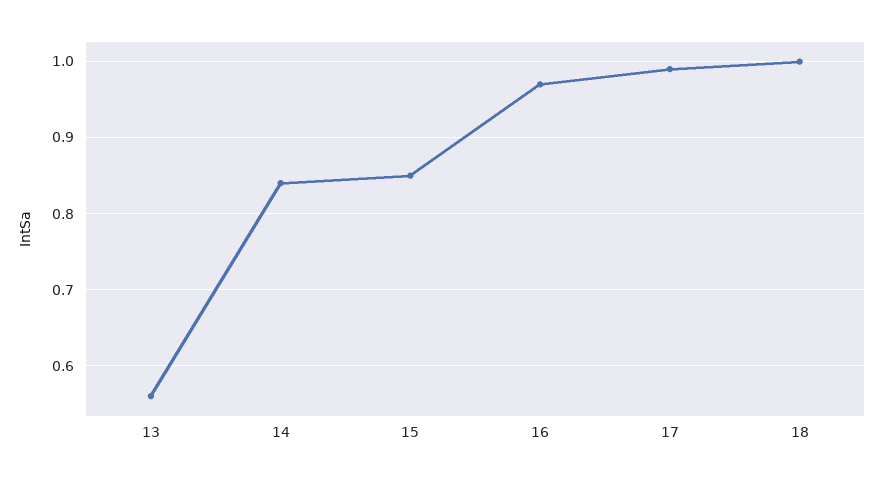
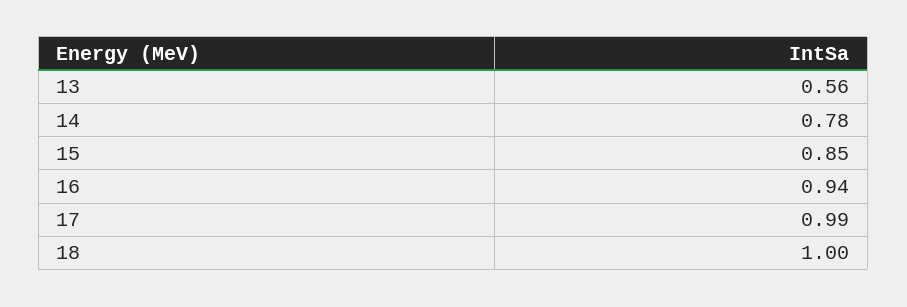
14: 0.84 -> 0.78
16: 0.97 -> 0.94

